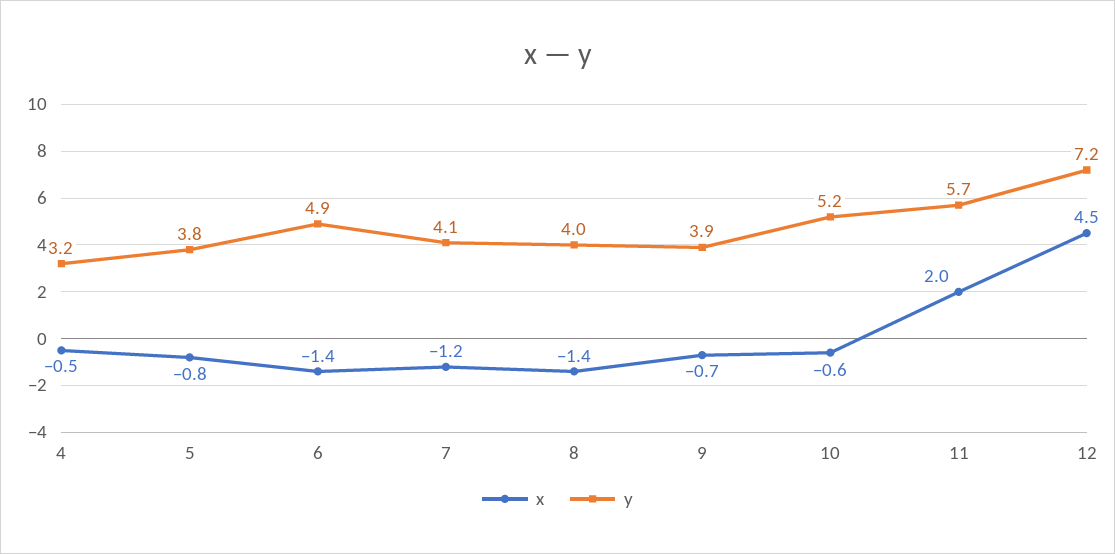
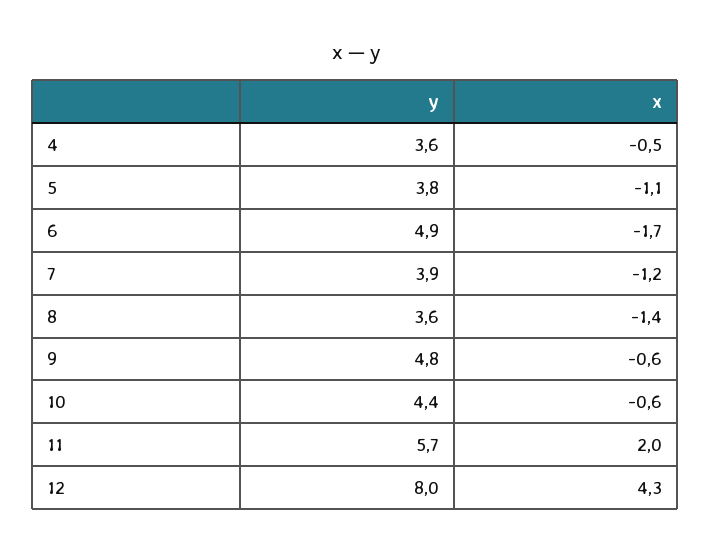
y, 4: 3.2 -> 3.6
x, 5: -0.8 -> -1.1
x, 6: -1.4 -> -1.7
y, 7: 4.1 -> 3.9
y, 8: 4 -> 3.6
x, 9: -0.7 -> -0.6
y, 9: 3.9 -> 4.8
y, 10: 5.2 -> 4.4
x, 12: 4.5 -> 4.3
y, 12: 7.2 -> 8

